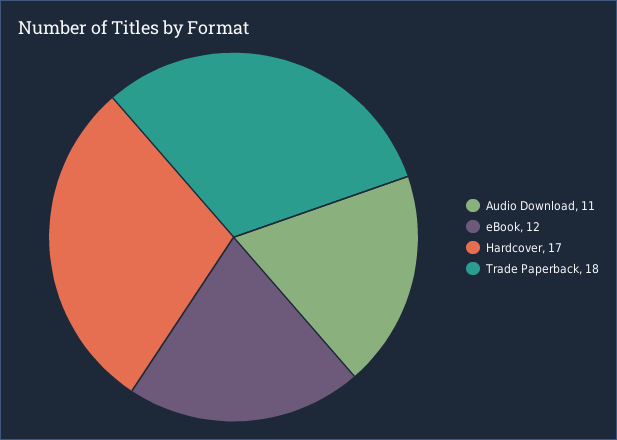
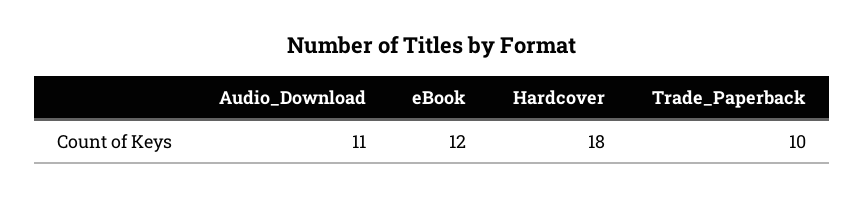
Hardcover: 17 -> 18
Trade Paperback: 18 -> 10

